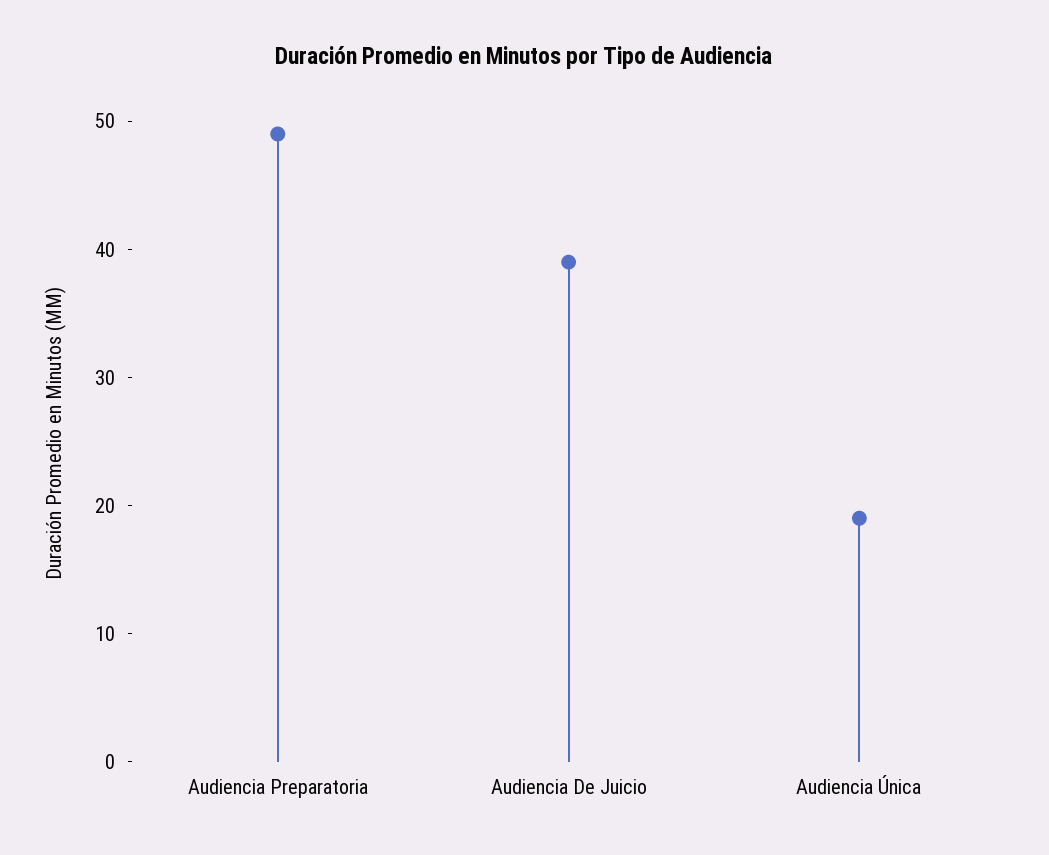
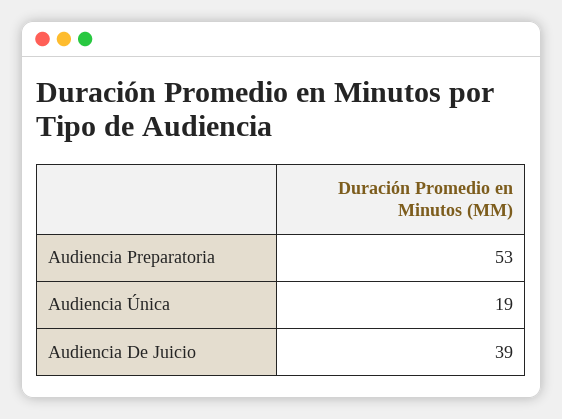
Audiencia Preparatoria: 49 -> 53

